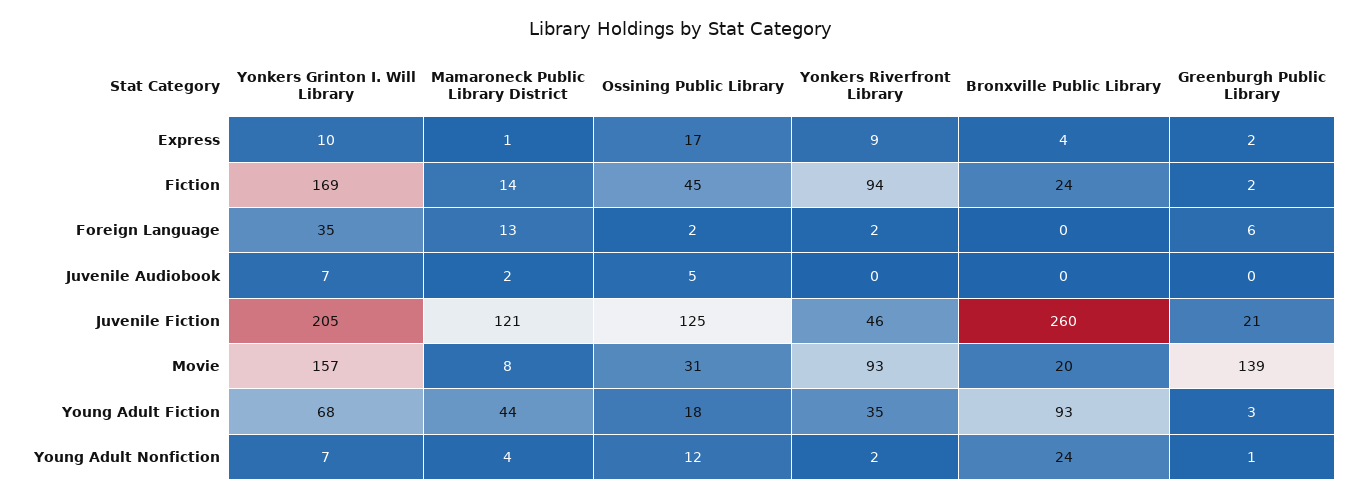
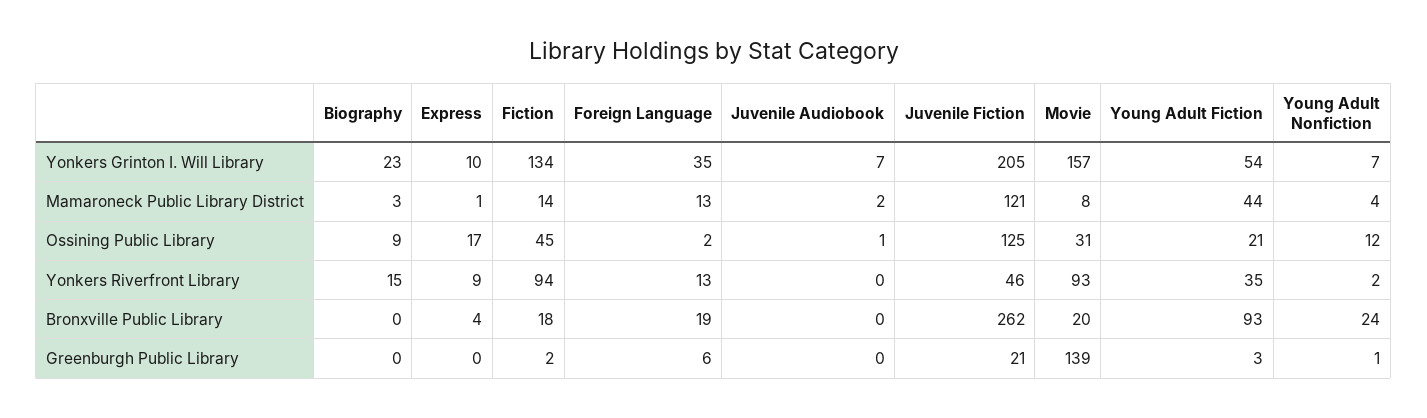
Greenburgh Public Library, Express: 2 -> 0
Yonkers Grinton I. Will Library, Fiction: 169 -> 134
Bronxville Public Library, Fiction: 24 -> 18
Yonkers Riverfront Library, Foreign Language: 2 -> 13
Bronxville Public Library, Foreign Language: 0 -> 19
Ossining Public Library, Juvenile Audiobook: 5 -> 1
Bronxville Public Library, Juvenile Fiction: 260 -> 262
Yonkers Grinton I. Will Library, Young Adult Fiction: 68 -> 54
Ossining Public Library, Young Adult Fiction: 18 -> 21
Yonkers Grinton I. Will Library, Biography: none -> 23
Mamaroneck Public Library District, Biography: none -> 3
Ossining Public Library, Biography: none -> 9
Yonkers Riverfront Library, Biography: none -> 15
Bronxville Public Library, Biography: none -> 0
Greenburgh Public Library, Biography: none -> 0

